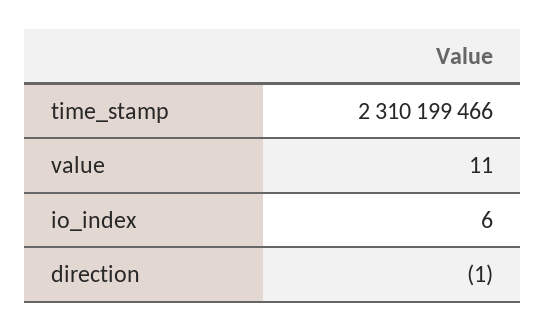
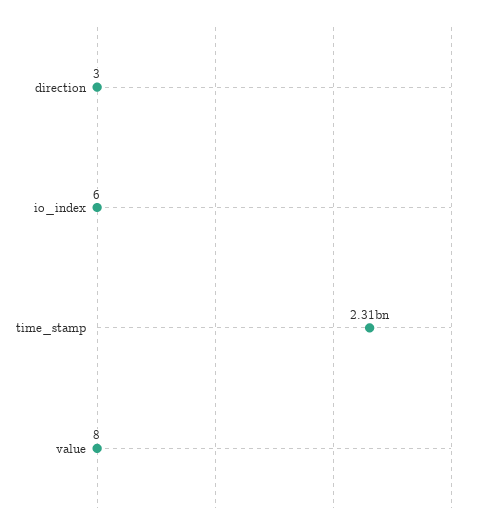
value: 11 -> 8
direction: -1 -> 3

